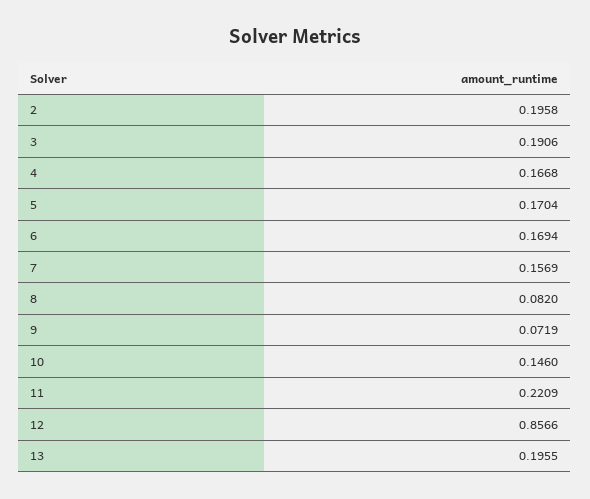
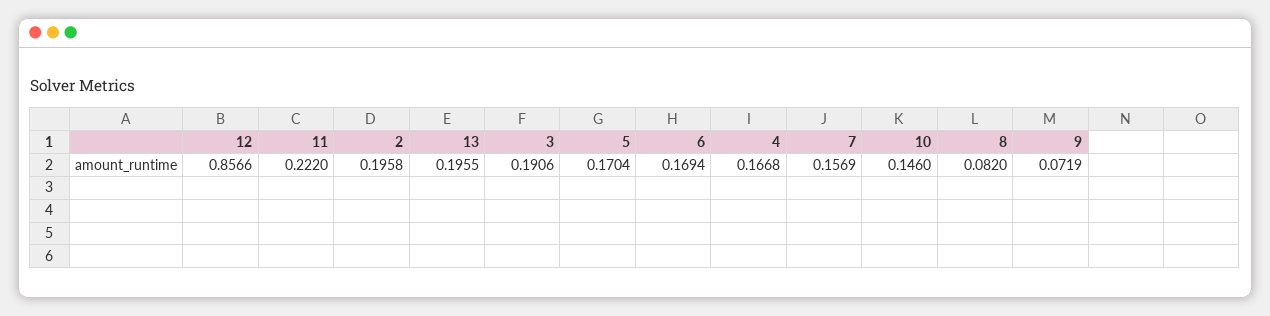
11: 0.2209 -> 0.222

